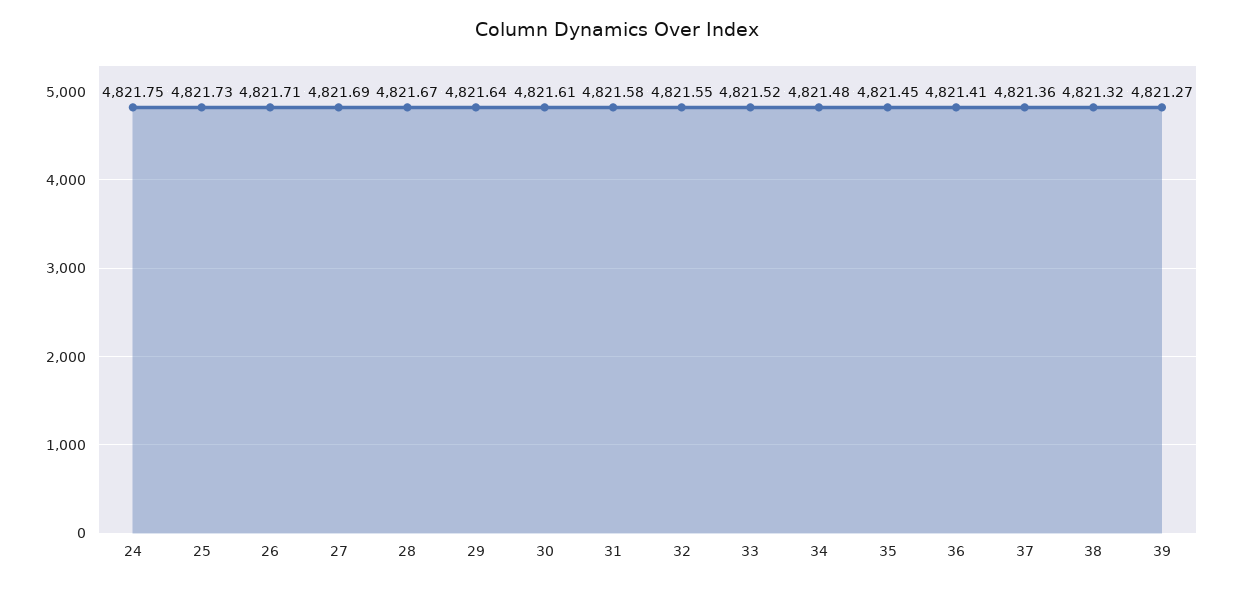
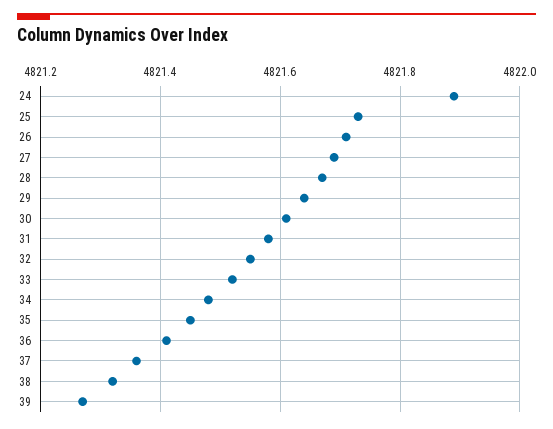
24: 4821.75 -> 4821.9

